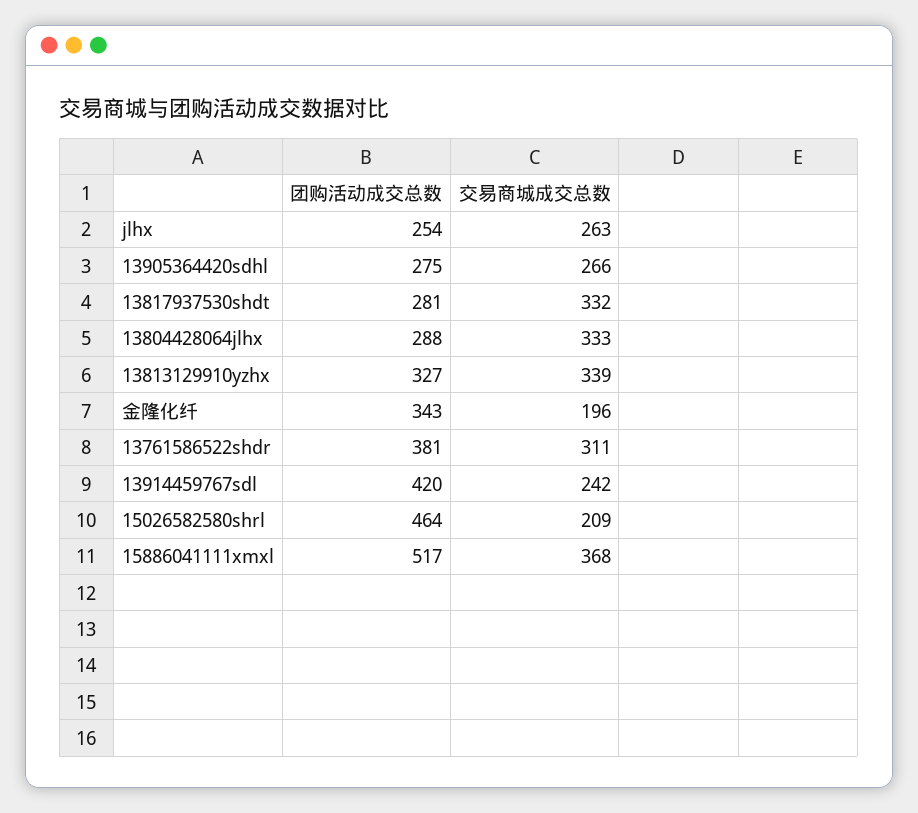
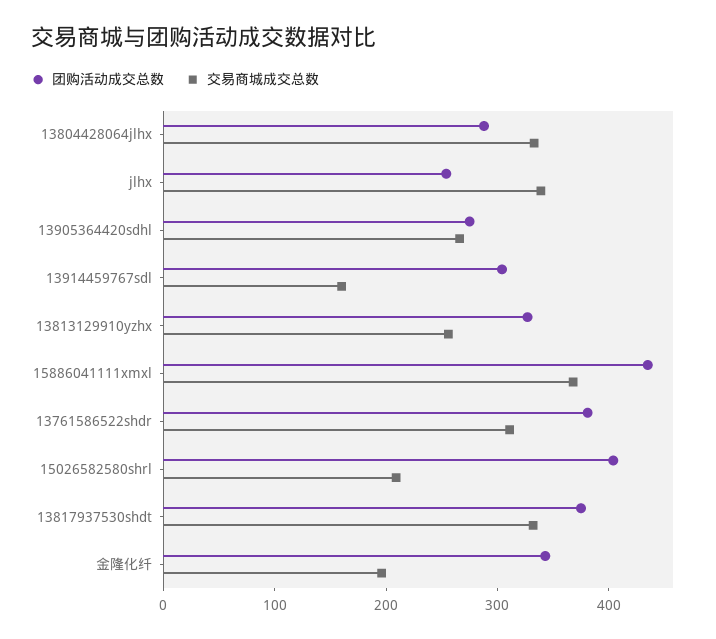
交易商城成交总数, jlhx: 263 -> 340
团购活动成交总数, 13817937530shdt: 281 -> 380
交易商城成交总数, 13813129910yzhx: 339 -> 260
团购活动成交总数, 13914459767sdl: 420 -> 300
交易商城成交总数, 13914459767sdl: 242 -> 160
团购活动成交总数, 15026582580shrl: 464 -> 400
团购活动成交总数, 15886041111xmxl: 517 -> 440

